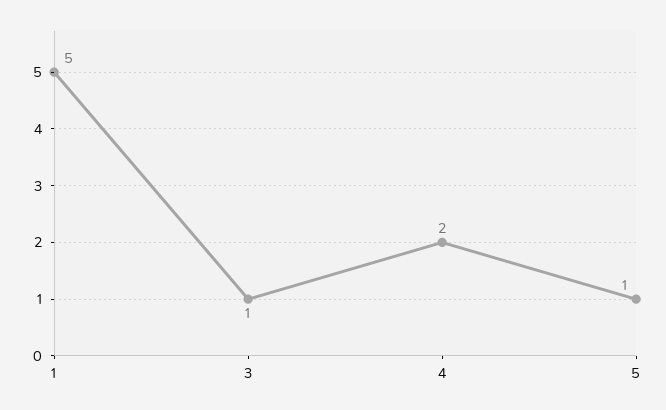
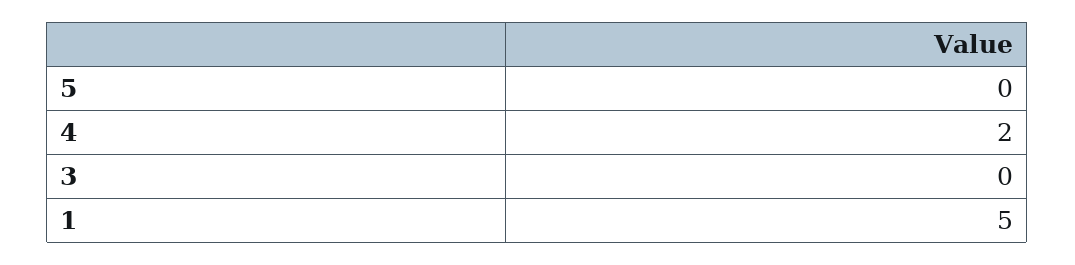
3: 1 -> 0
5: 1 -> 0

